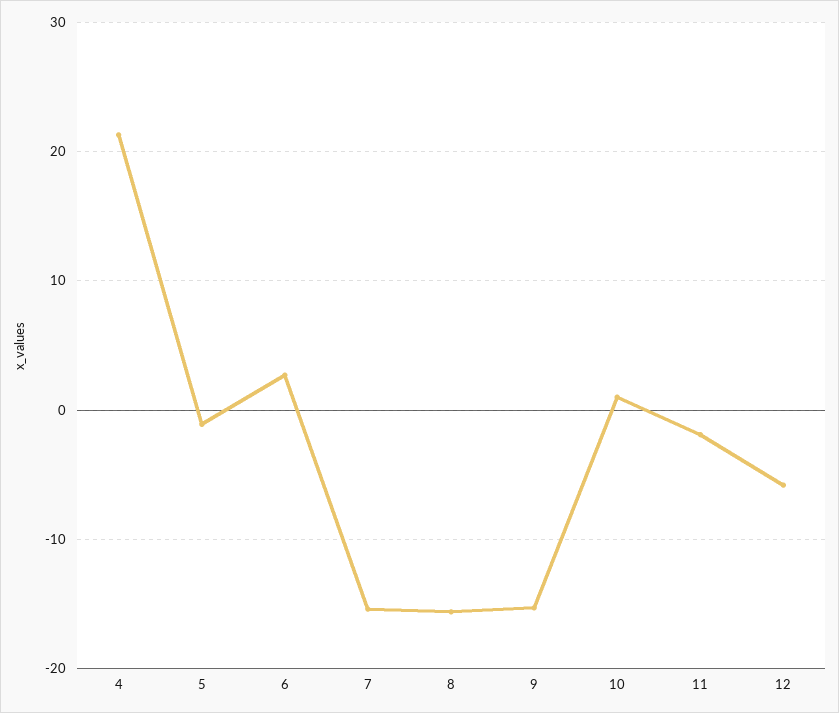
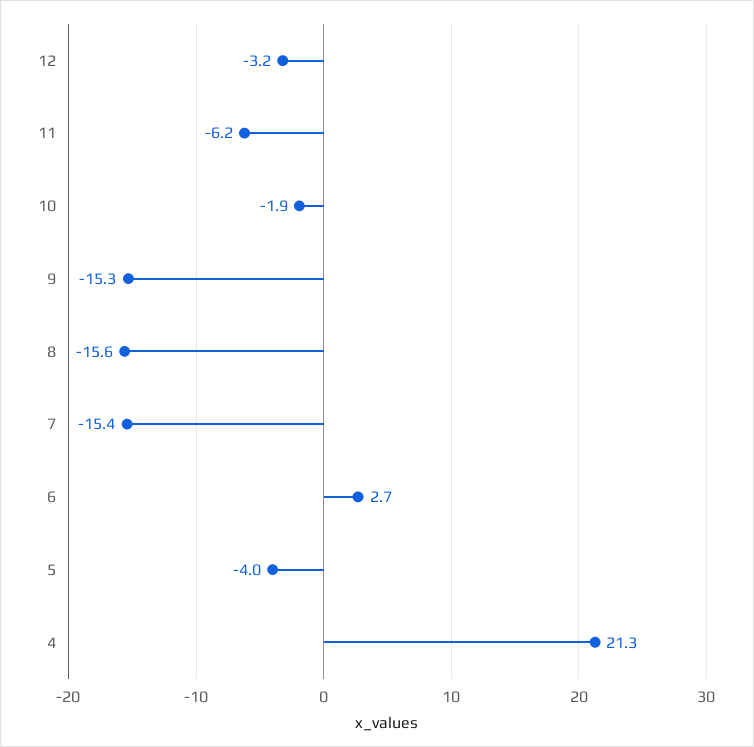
5: -1 -> -4
10: 1 -> -1.9
11: -2 -> -6.2
12: -6 -> -3.2

